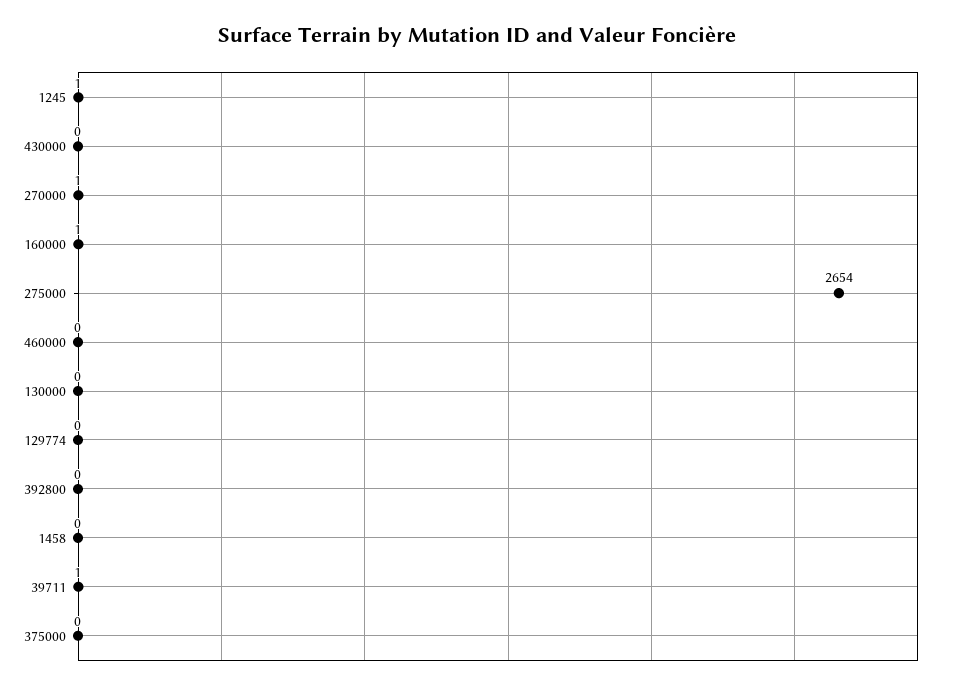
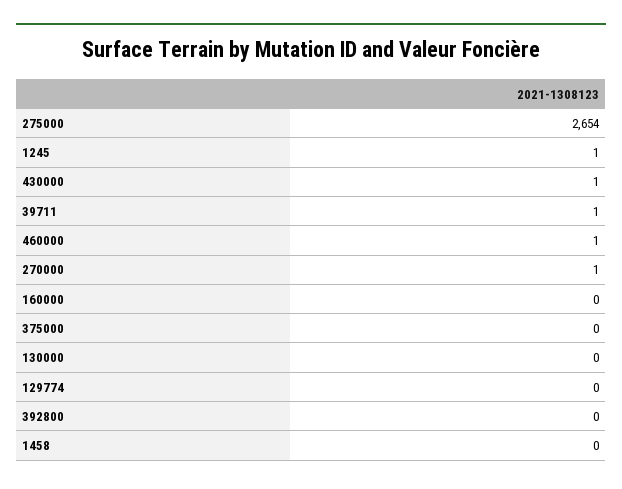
430000: 0 -> 1
160000: 1 -> 0
460000: 0 -> 1

